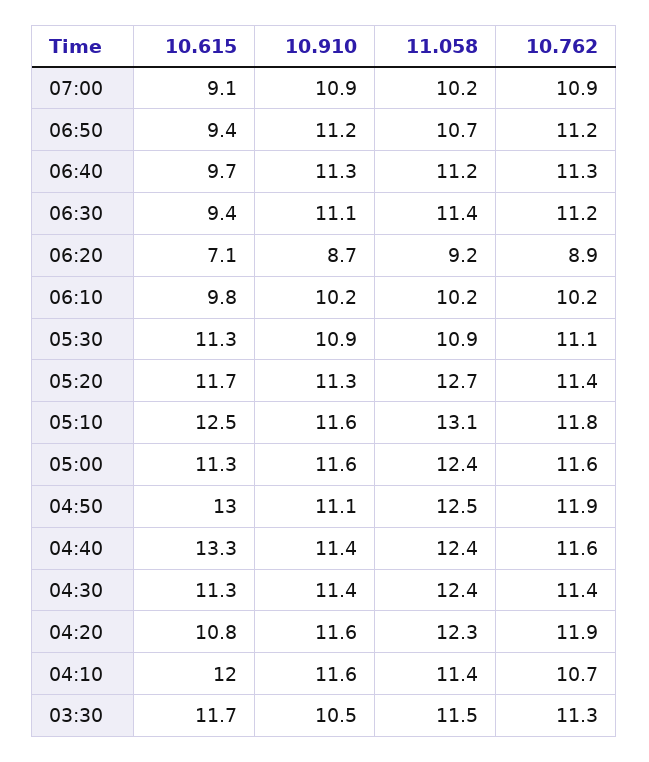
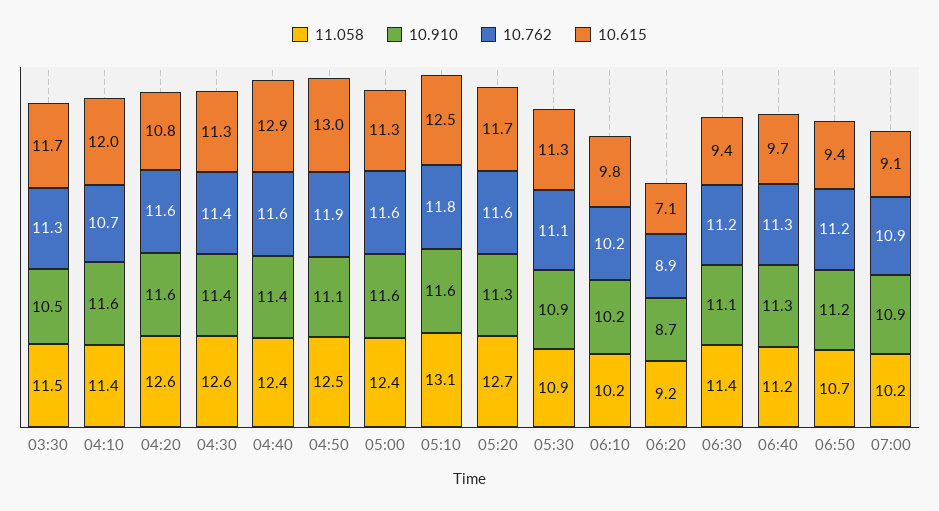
10.762, 05:20: 11.4 -> 11.6
10.615, 04:40: 13.3 -> 12.9
11.058, 04:30: 12.4 -> 12.6
11.058, 04:20: 12.3 -> 12.6
10.762, 04:20: 11.9 -> 11.6

